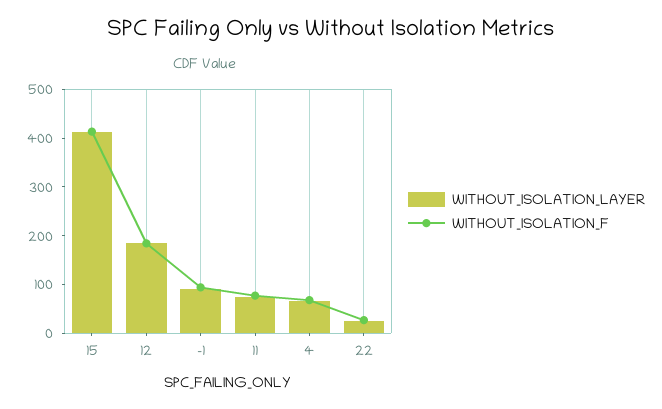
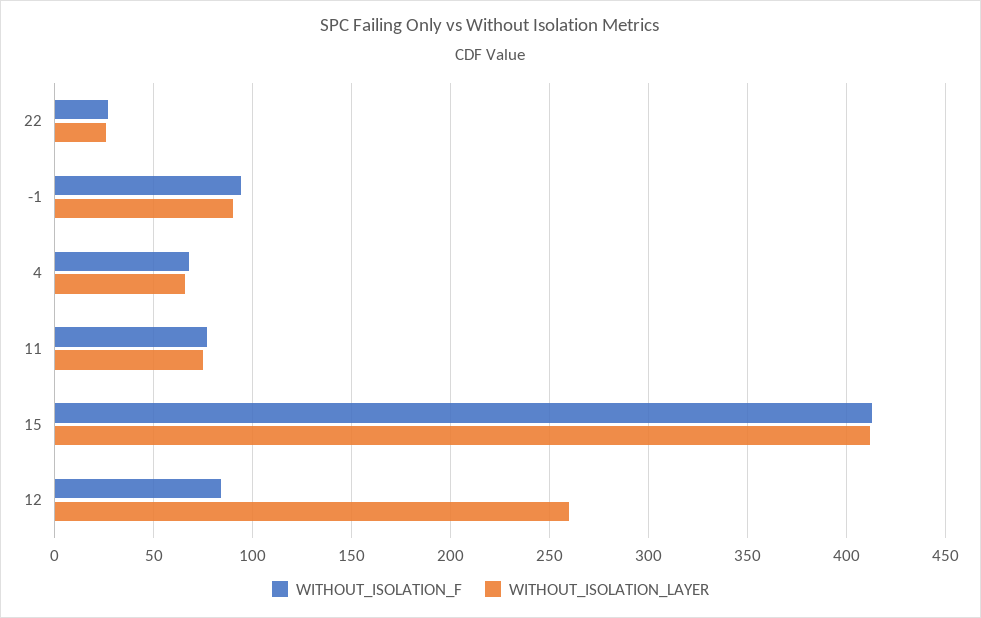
WITHOUT_ISOLATION_LAYER, 12: 180 -> 260
WITHOUT_ISOLATION_F, 12: 180 -> 85

